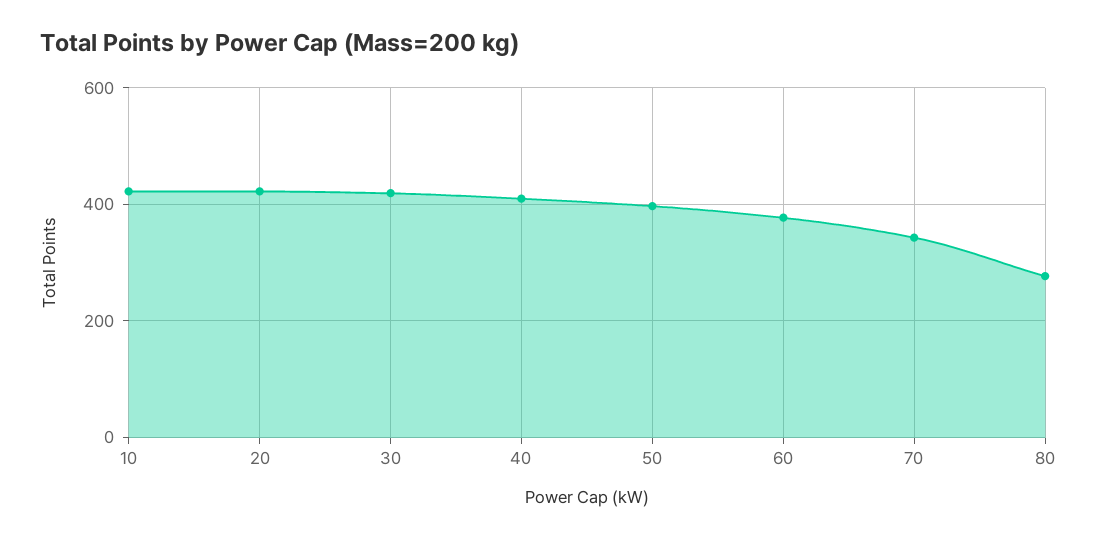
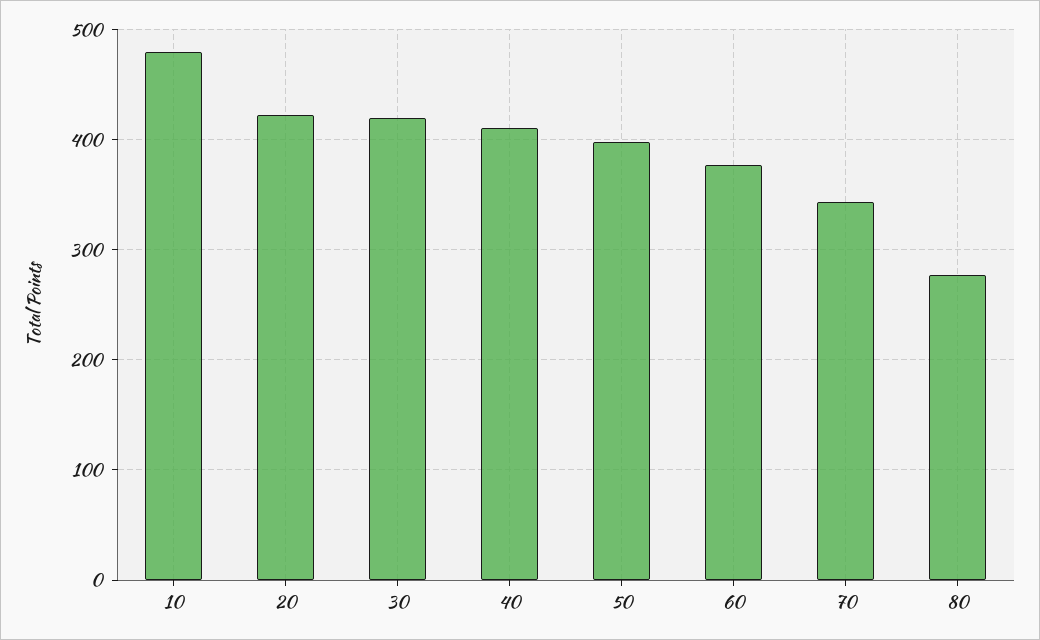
10: 420 -> 480

